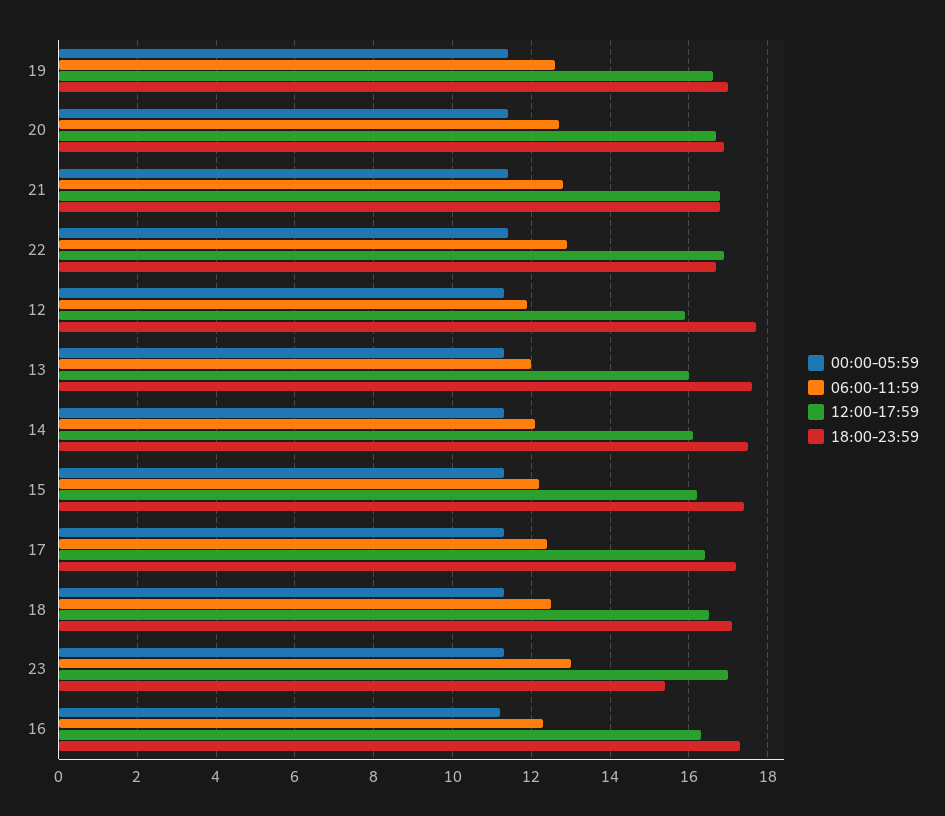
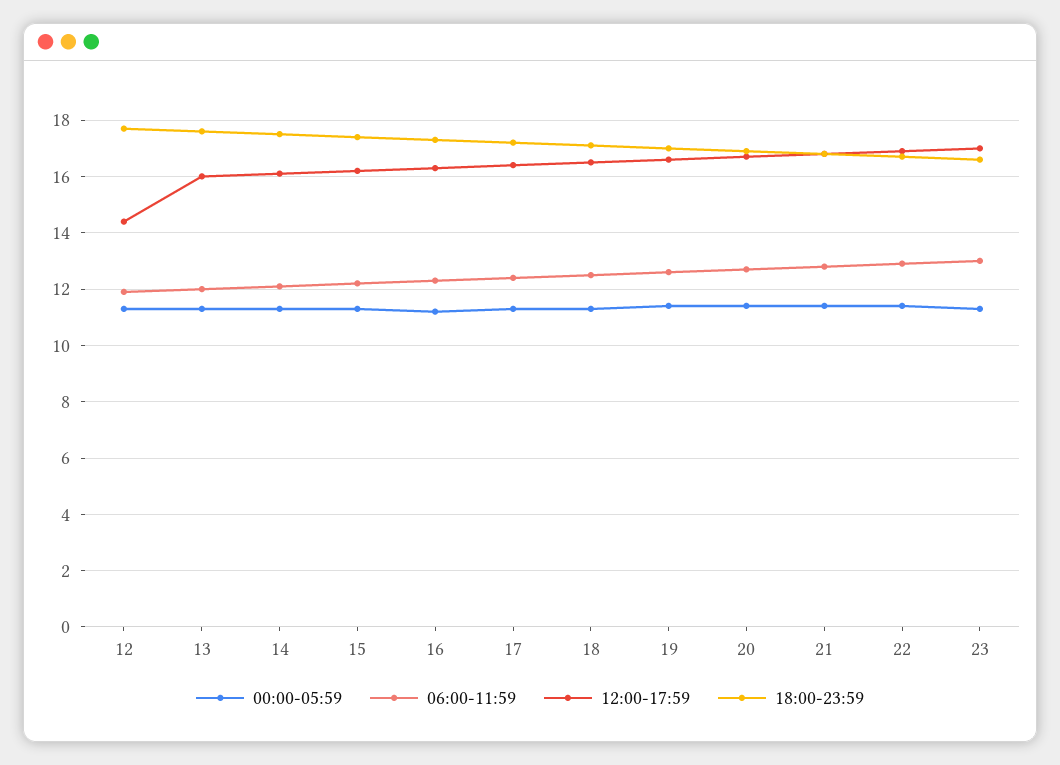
12:00-17:59, 12: 16 -> 14.5
18:00-23:59, 23: 15.5 -> 16.5

